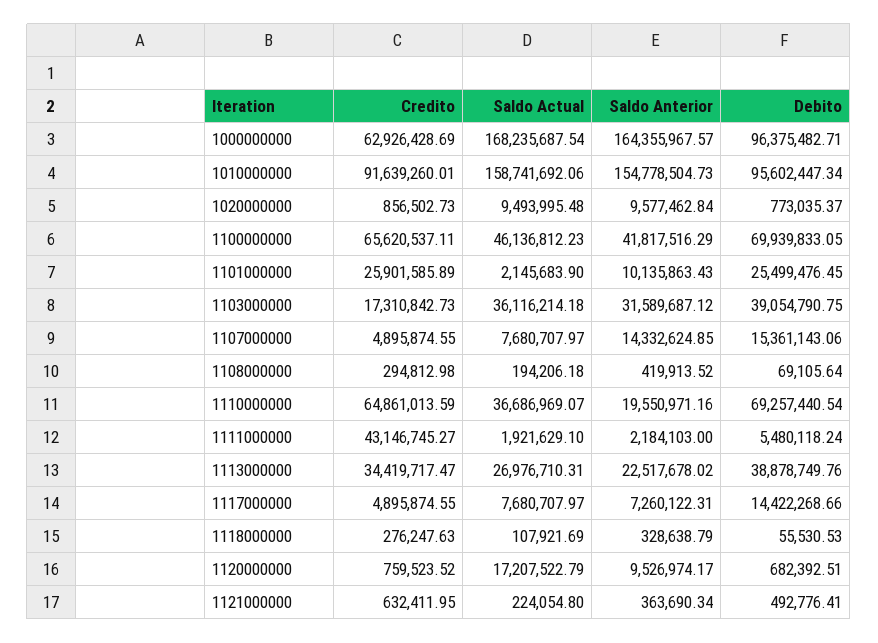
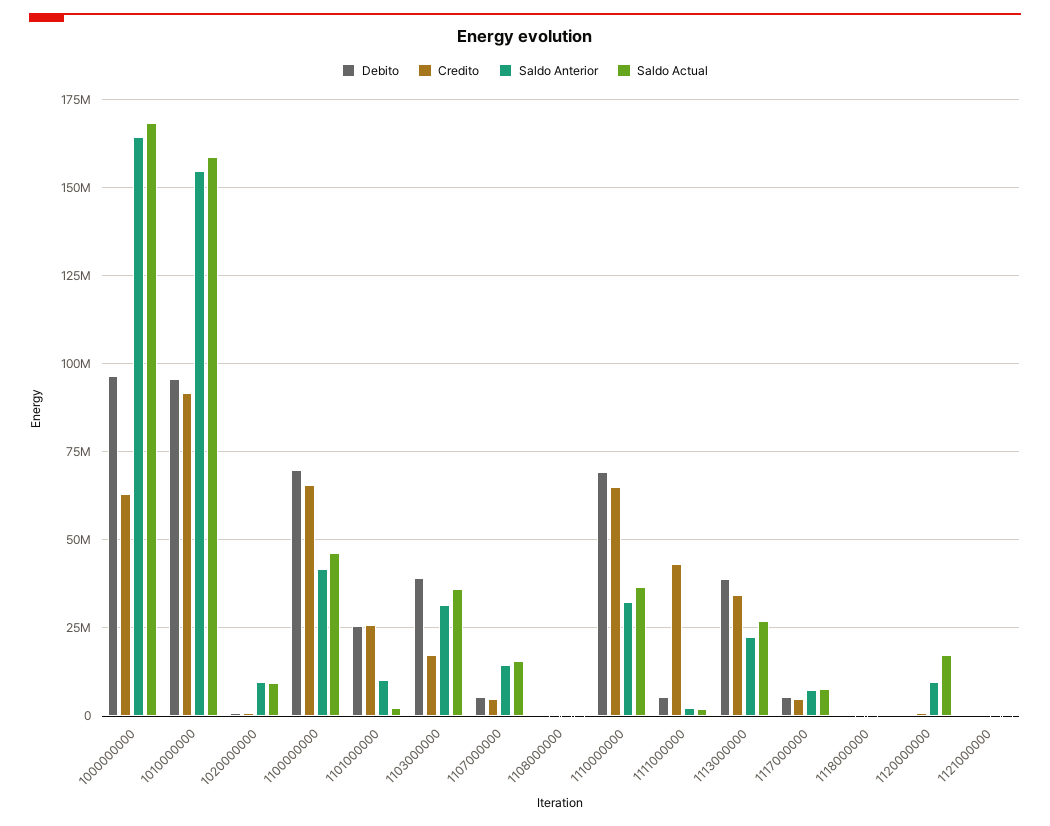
Saldo Actual, 1107000000: 7680707.97 -> 15000000
Debito, 1107000000: 15361143.06 -> 5000000
Saldo Anterior, 1110000000: 19550971.16 -> 32500000
Debito, 1117000000: 14422268.66 -> 5000000

